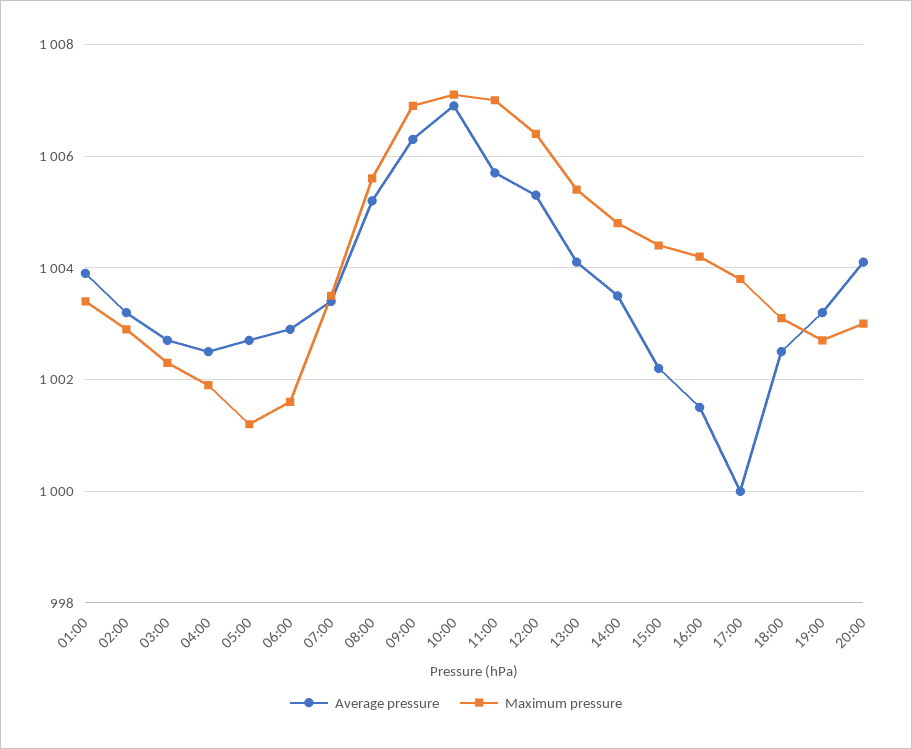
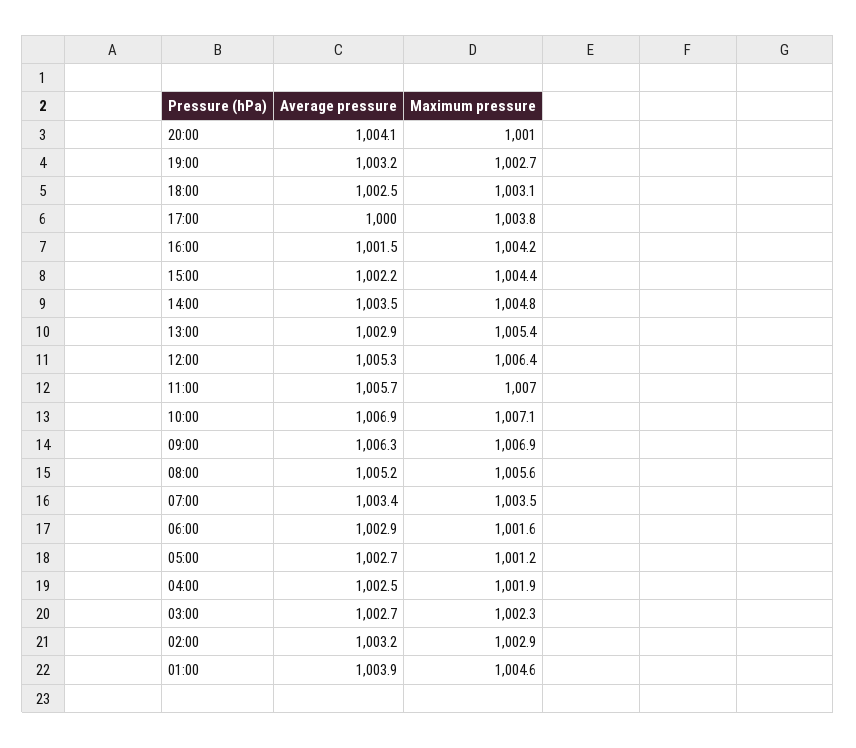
Maximum pressure, 01:00: 1003.5 -> 1004.6
Average pressure, 13:00: 1004 -> 1002.9
Maximum pressure, 20:00: 1003 -> 1001

